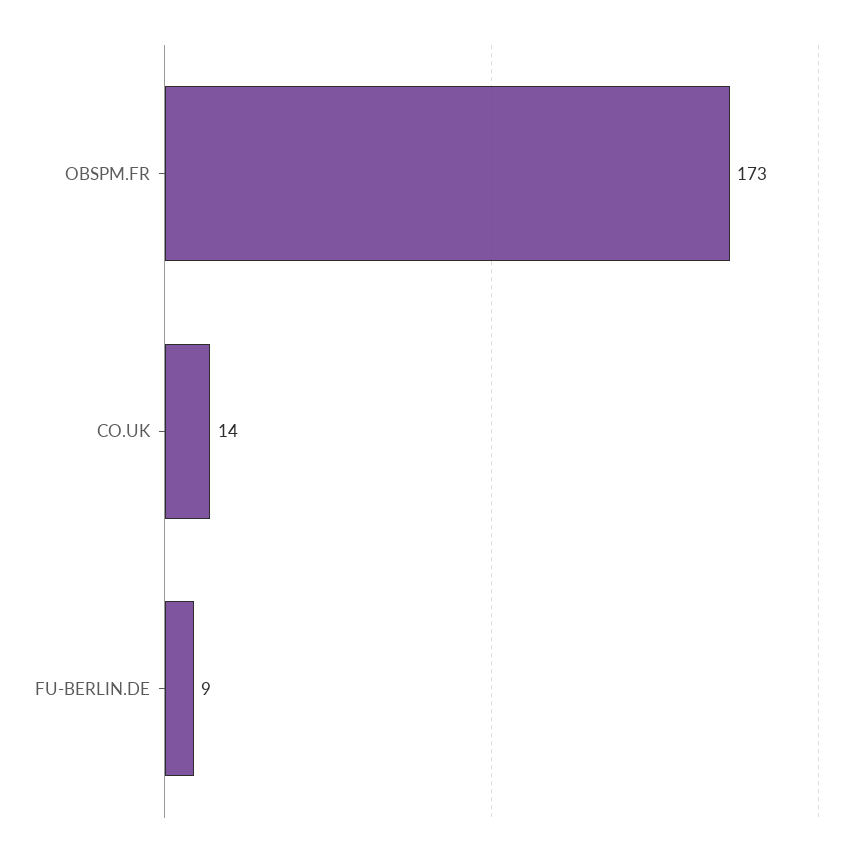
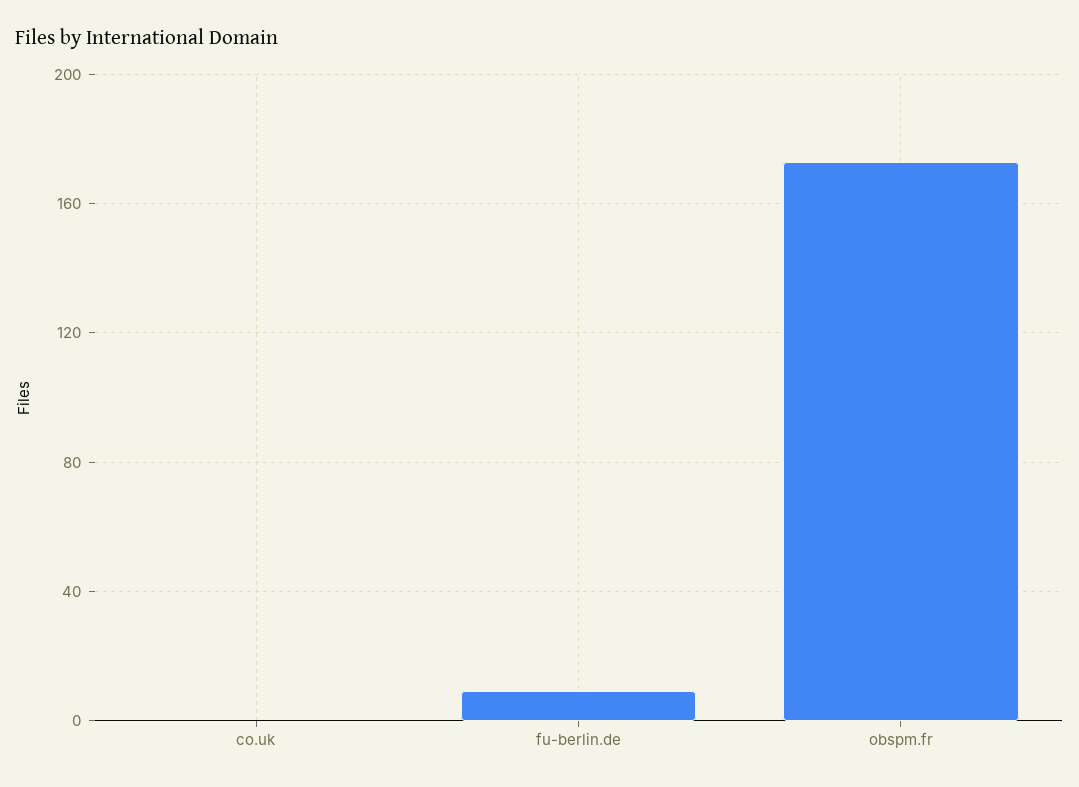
CO.UK: 14 -> 0

